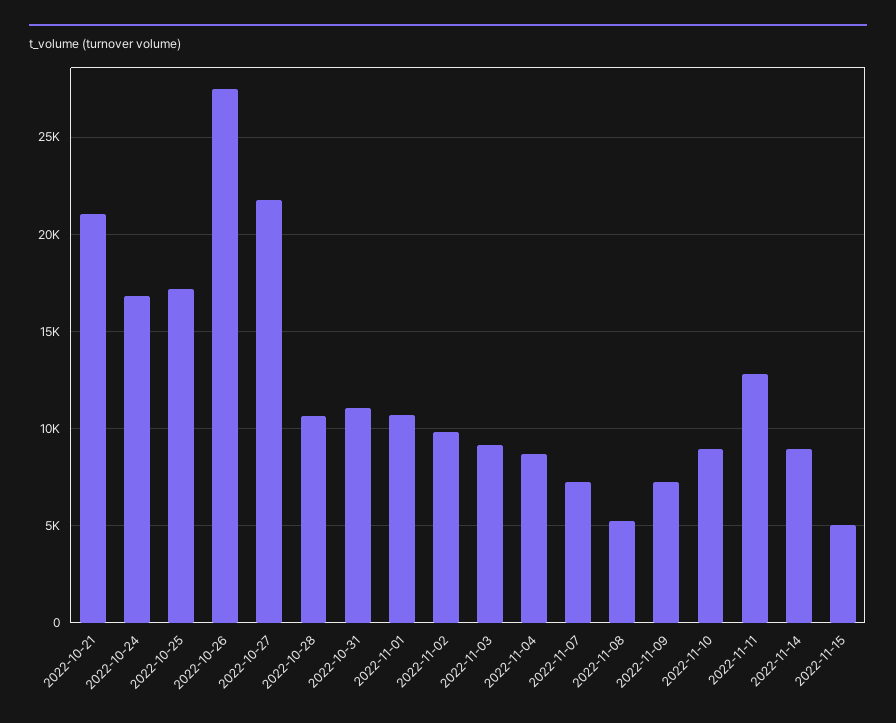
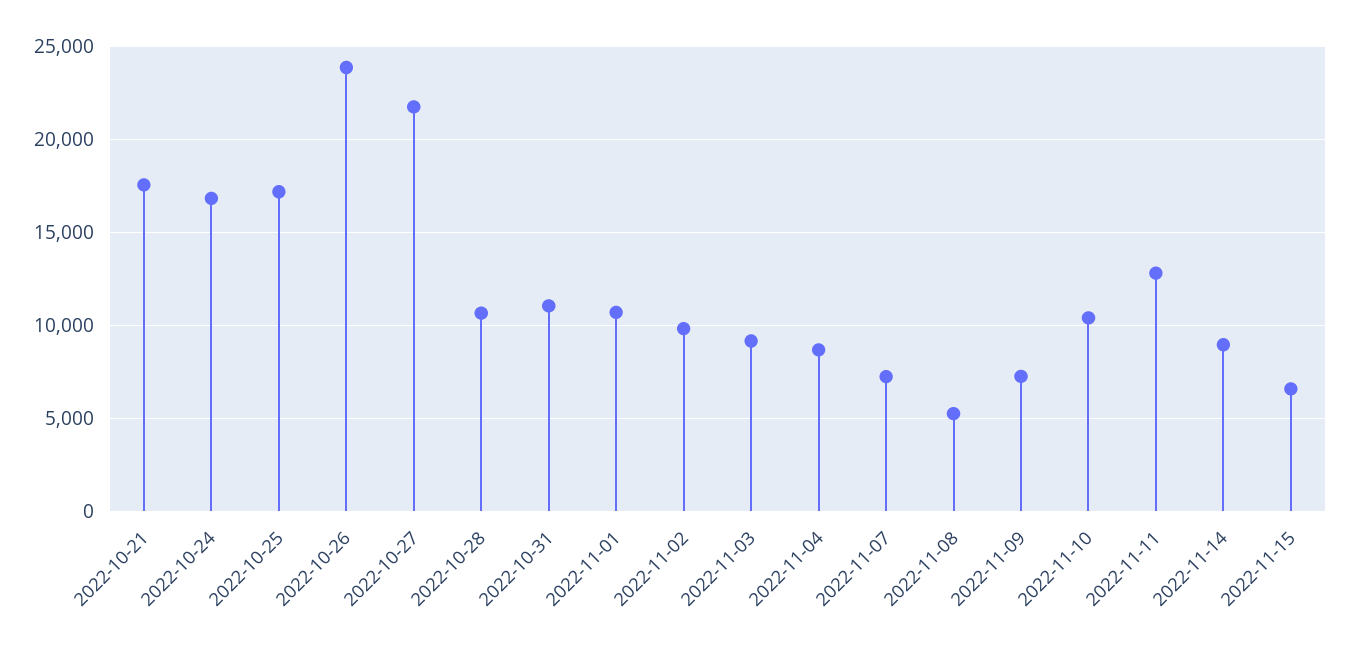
2022-10-21: 21000 -> 17500
2022-10-26: 27500 -> 24000
2022-11-10: 9000 -> 10500
2022-11-15: 5000 -> 6500

